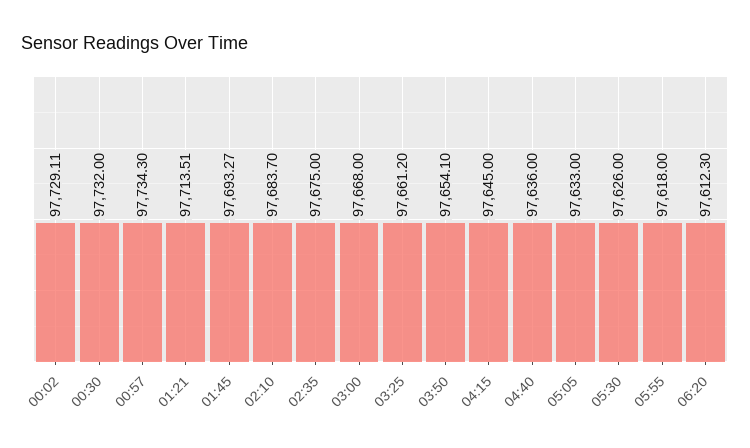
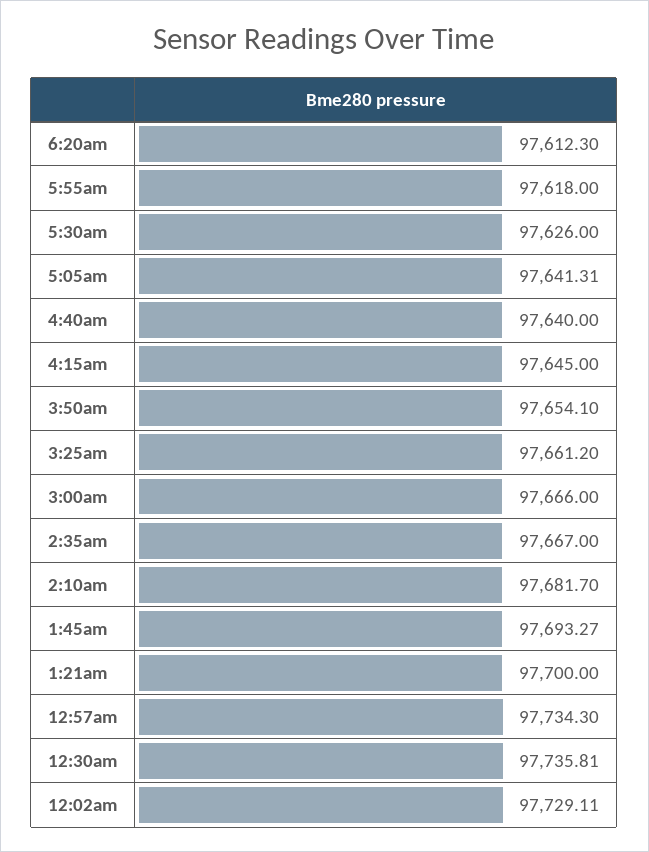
00:30: 97732 -> 97735.81
01:21: 97713.51 -> 97700
02:10: 97683.7 -> 97681.7
02:35: 97675 -> 97667
03:00: 97668 -> 97666
04:40: 97636 -> 97640
05:05: 97633 -> 97641.31

